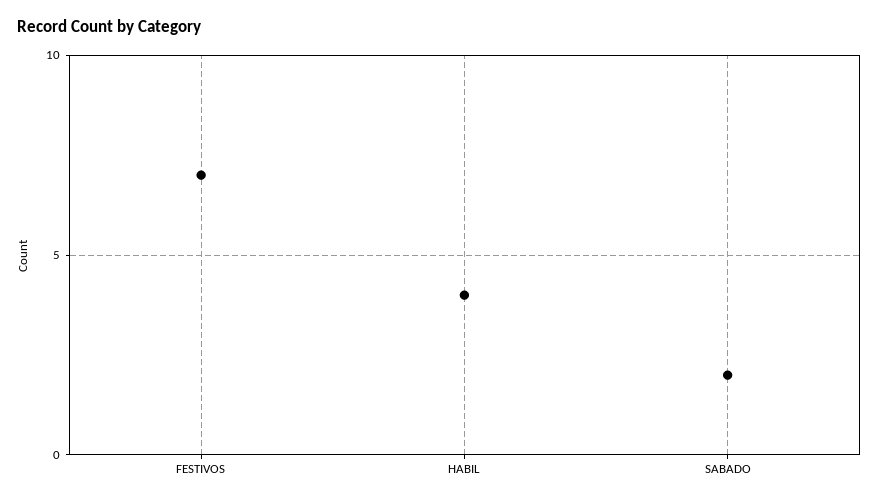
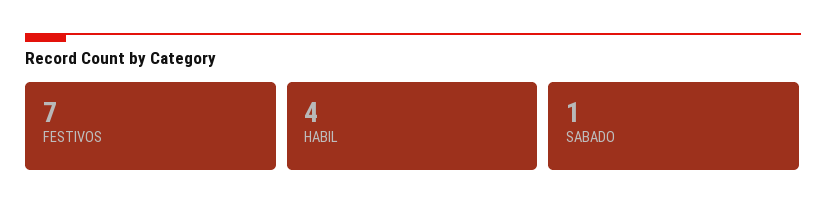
SABADO: 2 -> 1

